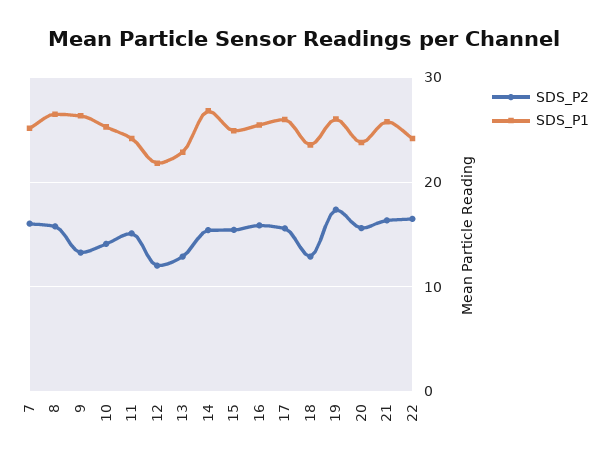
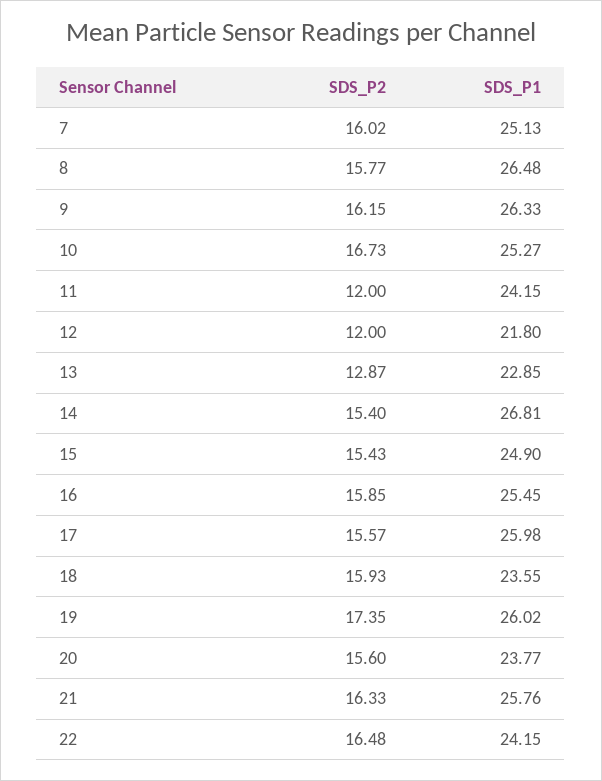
SDS_P2, 9: 13 -> 16.15
SDS_P2, 10: 14 -> 16.73
SDS_P2, 11: 15 -> 12
SDS_P2, 18: 13 -> 15.93

